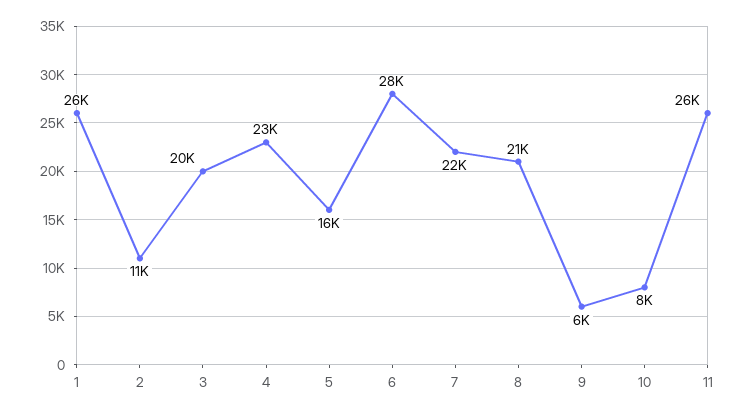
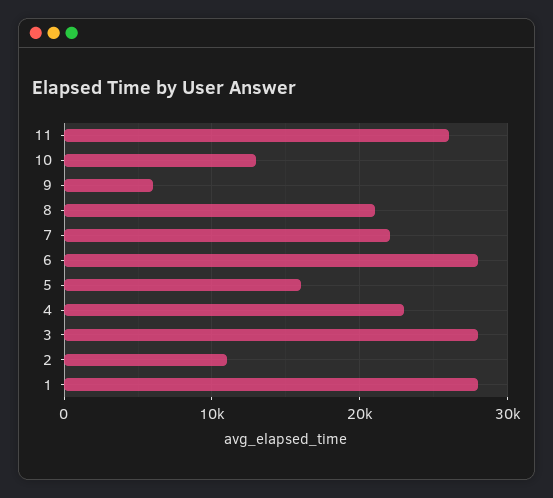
1: 26000 -> 28000
3: 20000 -> 28000
10: 8000 -> 13000

